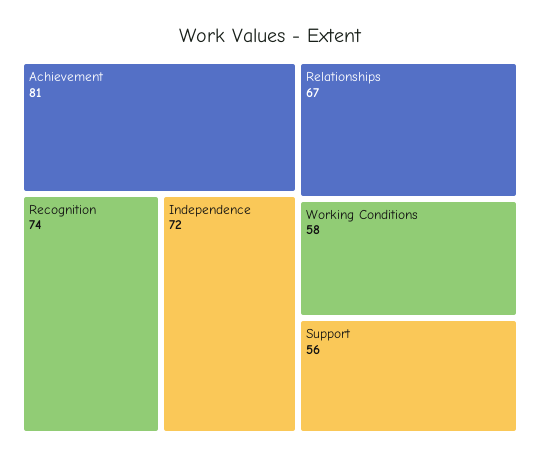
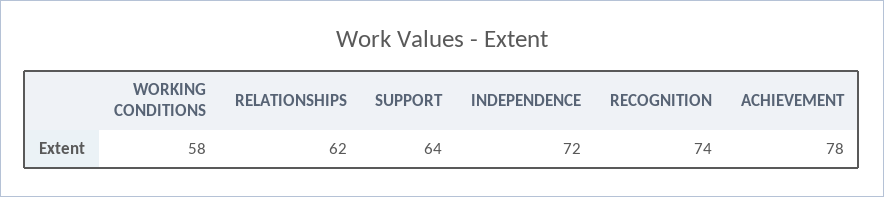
Achievement: 81 -> 78
Relationships: 67 -> 62
Support: 56 -> 64

